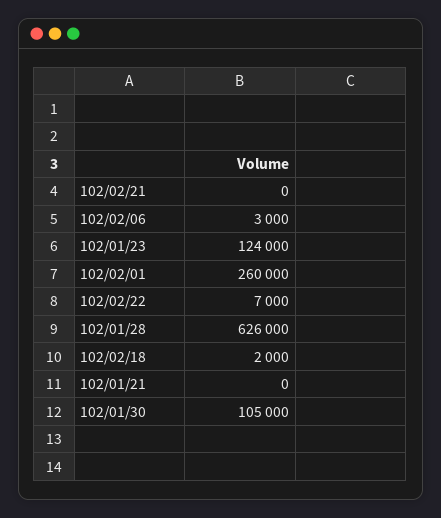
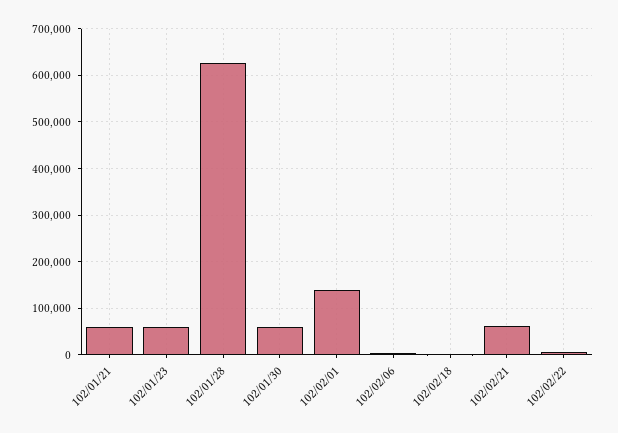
102/02/21: 0 -> 60000
102/01/23: 124000 -> 60000
102/02/01: 260000 -> 140000
102/01/21: 0 -> 60000
102/01/30: 105000 -> 60000

